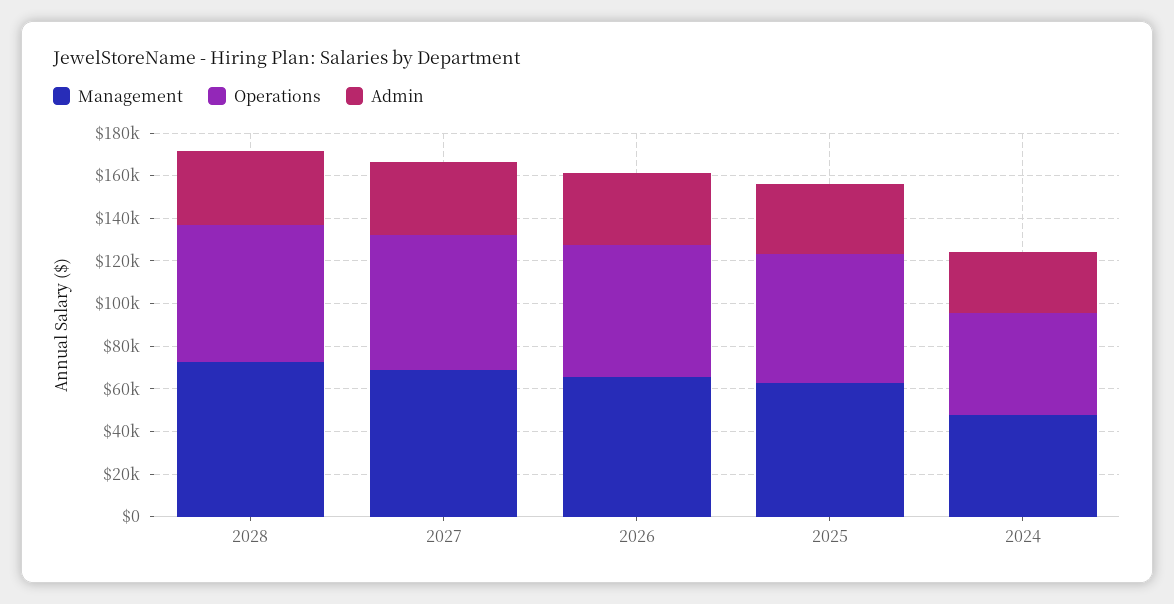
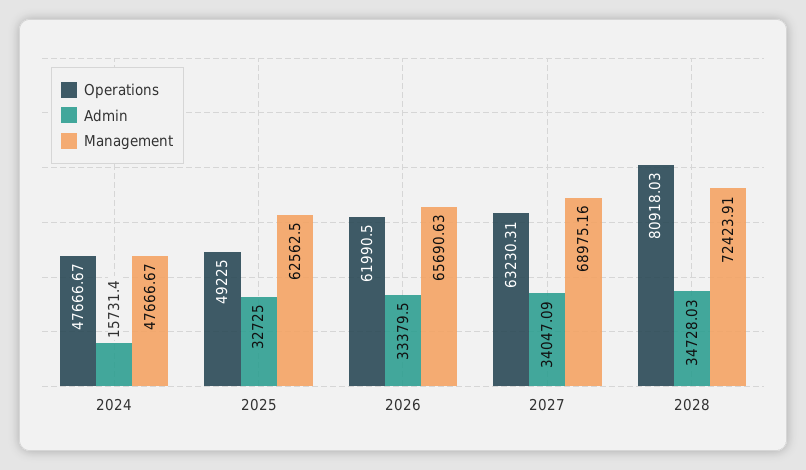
Operations, 2028: 65000 -> 80918.03
Operations, 2025: 60000 -> 49225
Admin, 2024: 30000 -> 15731.4

